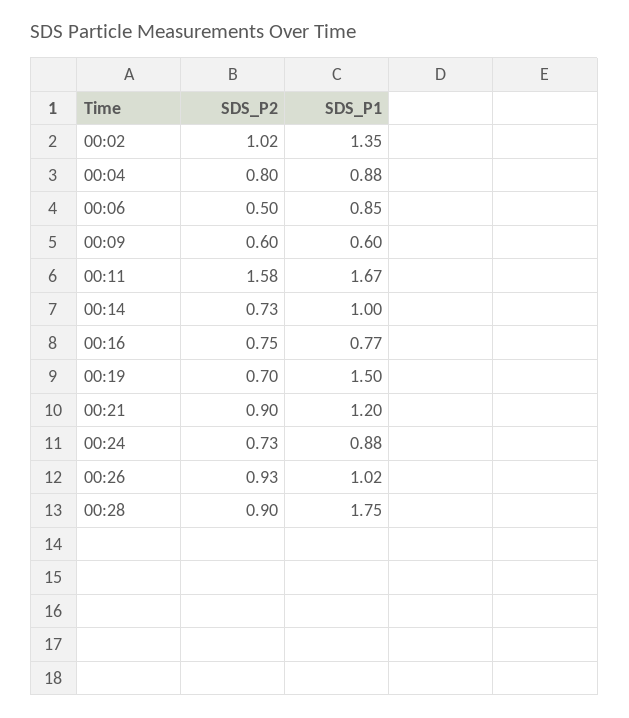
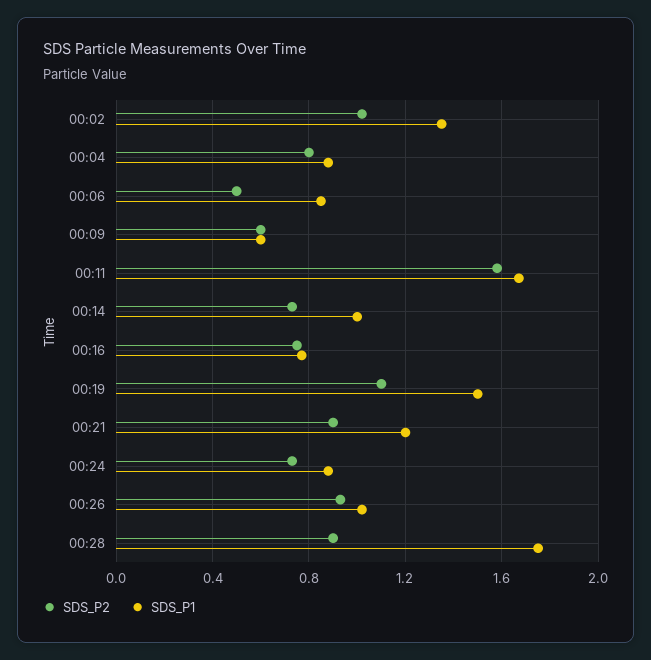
SDS_P2, 00:19: 0.7 -> 1.1

